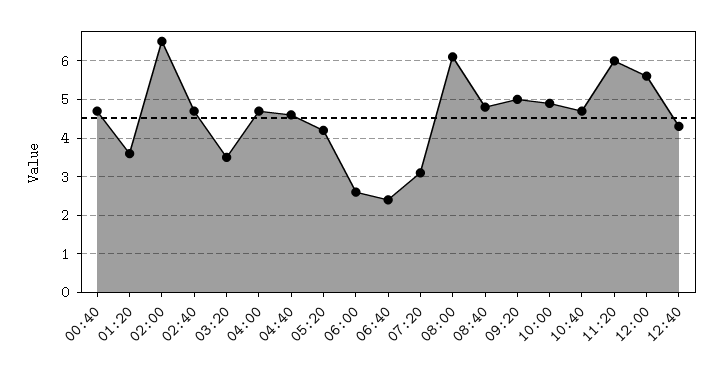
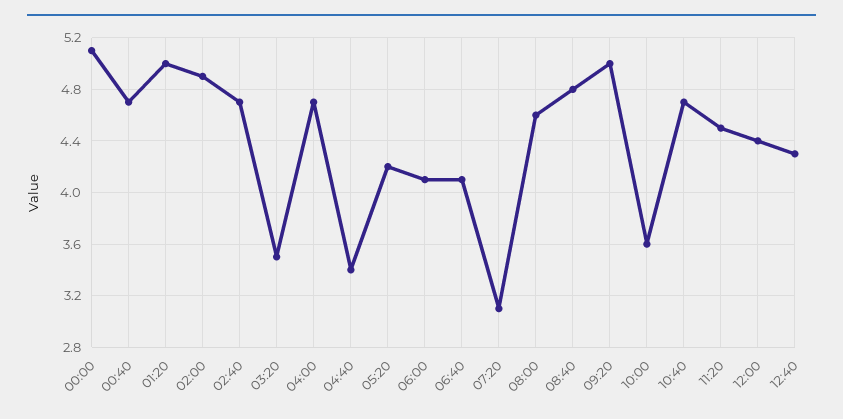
01:20: 3.5 -> 5
02:00: 6.5 -> 4.9
04:40: 4.5 -> 3.4
06:00: 2.5 -> 4.1
06:40: 2.5 -> 4.1
08:00: 6 -> 4.6
10:00: 5 -> 3.6
11:20: 6 -> 4.5
12:00: 5.5 -> 4.4
00:00: none -> 5.1

